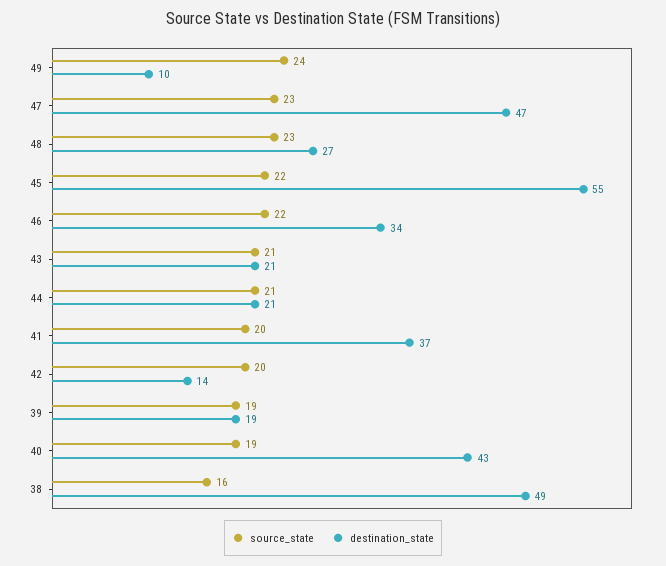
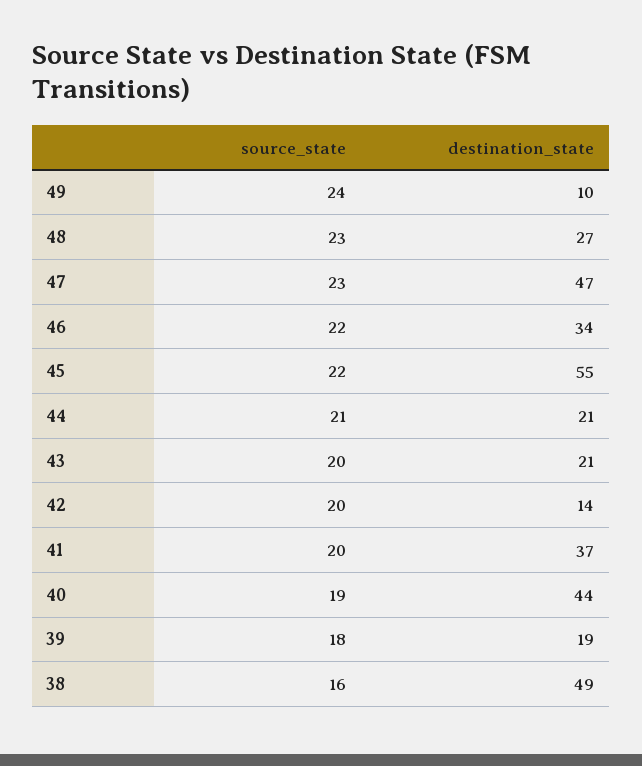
source_state, 43: 21 -> 20
source_state, 39: 19 -> 18
destination_state, 40: 43 -> 44

